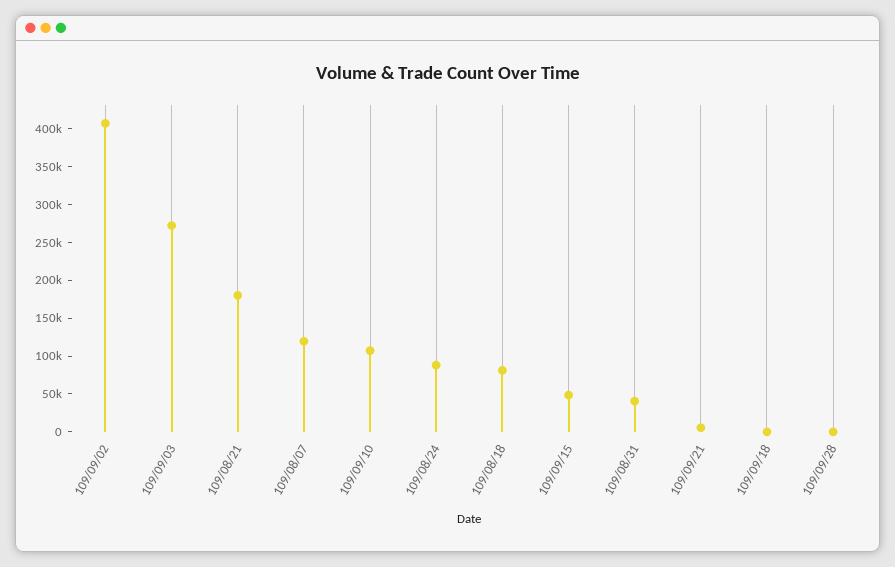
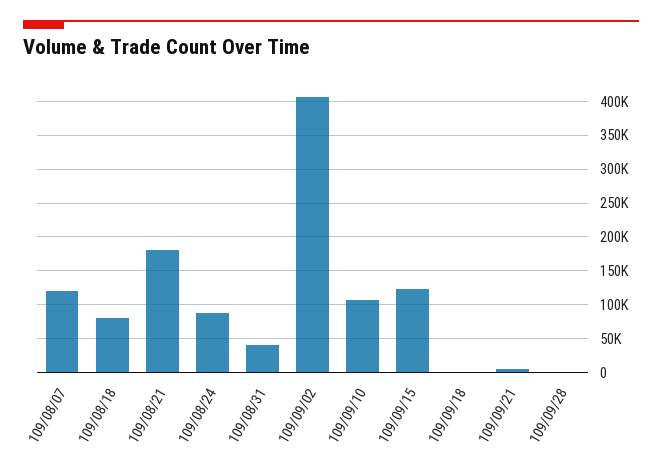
109/09/03: 275000 -> none
109/09/15: 50000 -> 120000

